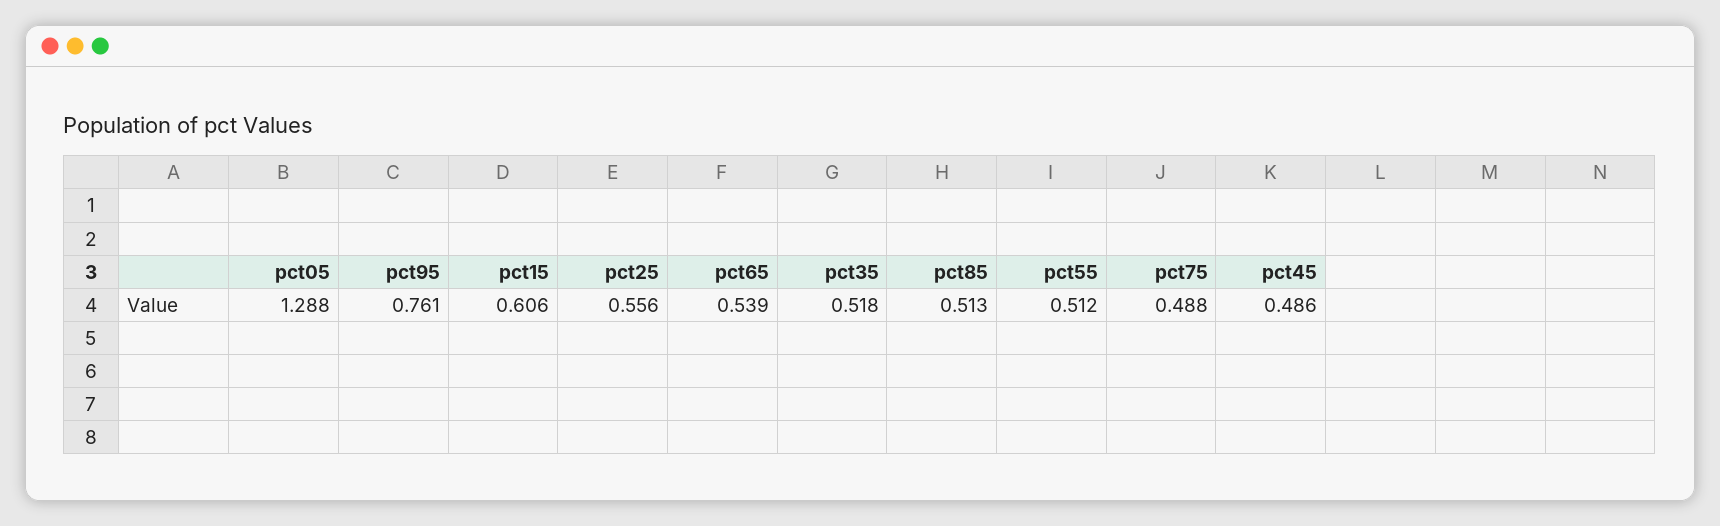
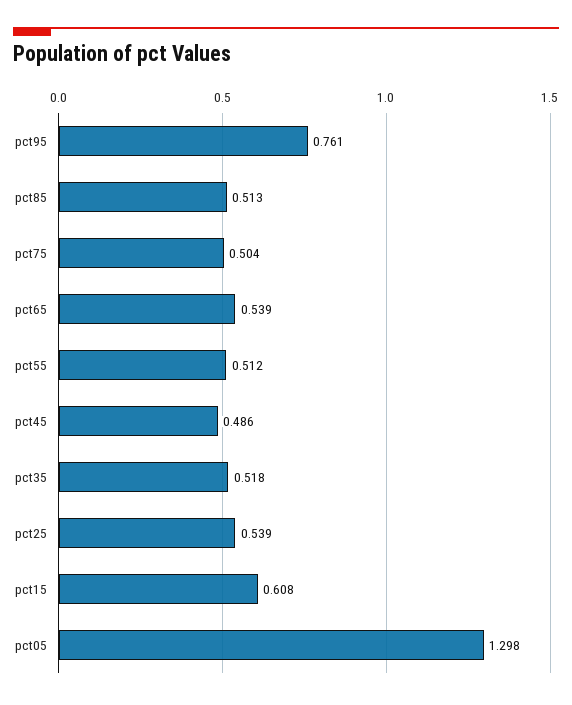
pct05: 1.288 -> 1.298
pct15: 0.606 -> 0.608
pct25: 0.556 -> 0.539
pct75: 0.488 -> 0.504

